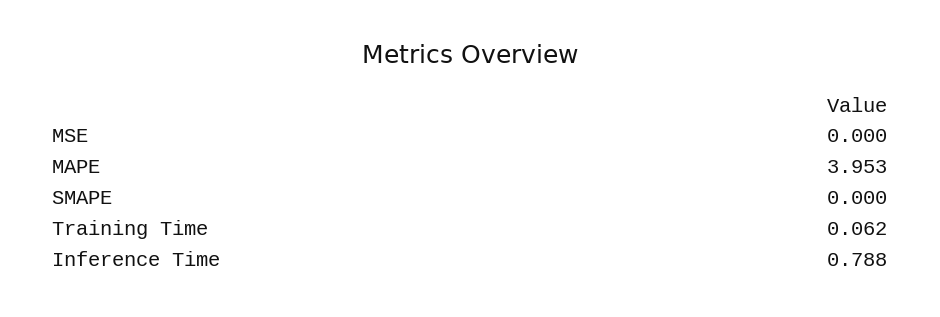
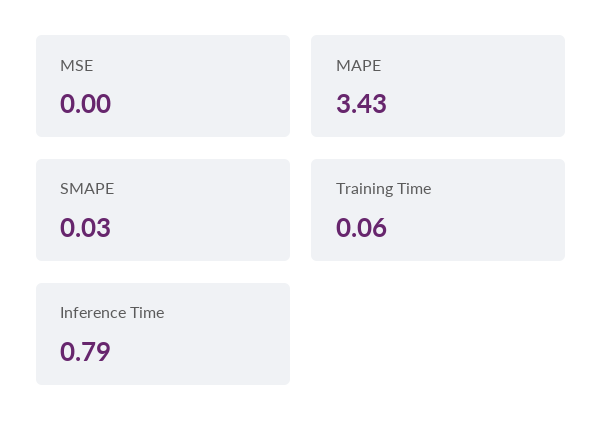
MAPE: 3.953 -> 3.43
SMAPE: 0 -> 0.03

